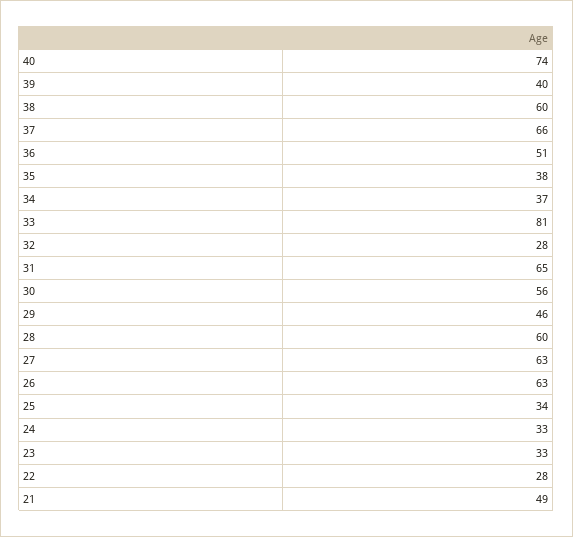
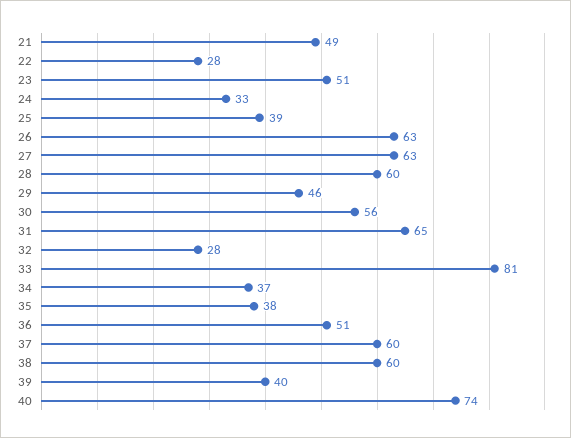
37: 66 -> 60
25: 34 -> 39
23: 33 -> 51

